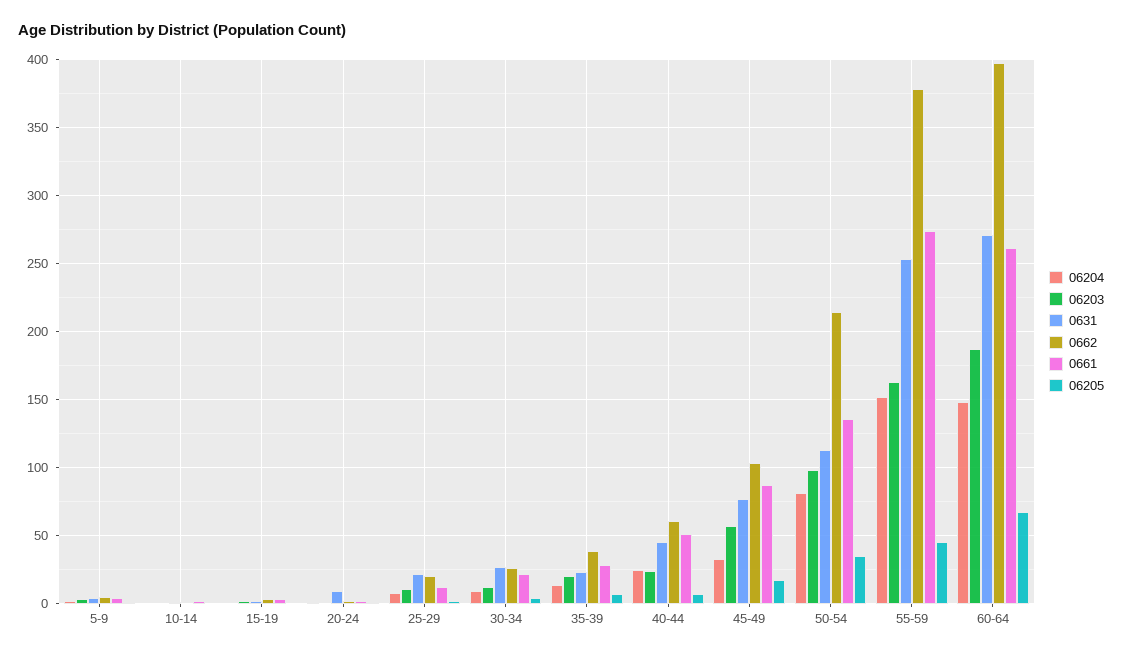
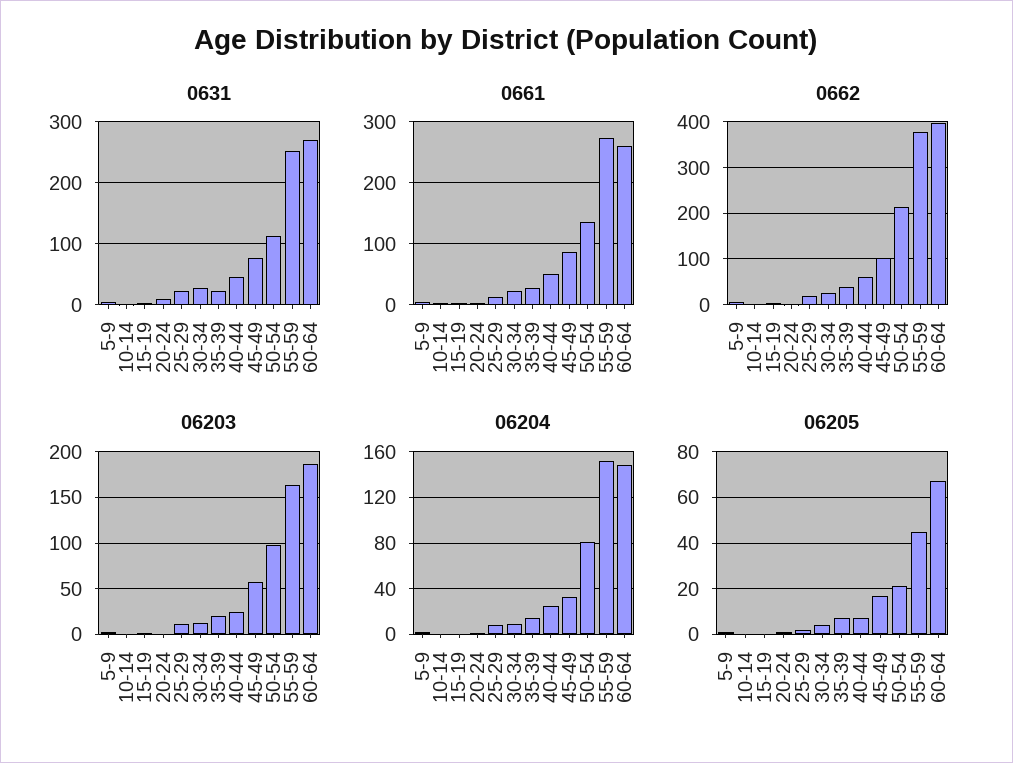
06205, 50-54: 35 -> 20

